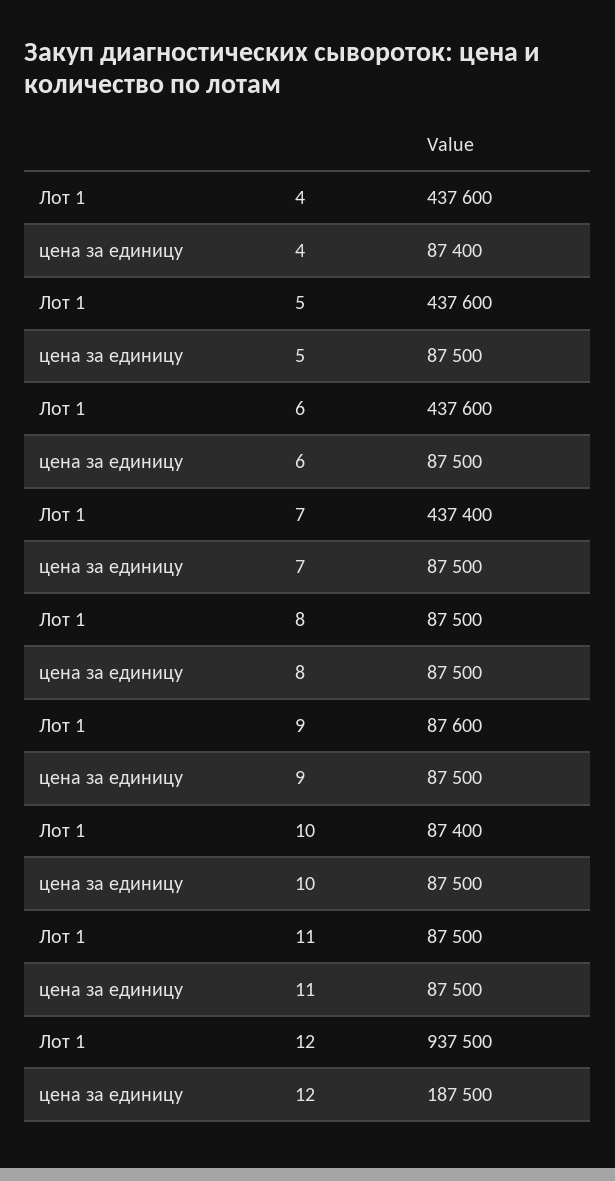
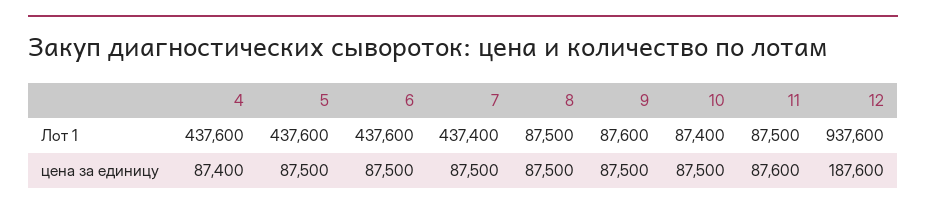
цена за единицу, 11: 87500 -> 87600
Лот 1, 12: 937500 -> 937600
цена за единицу, 12: 187500 -> 187600

